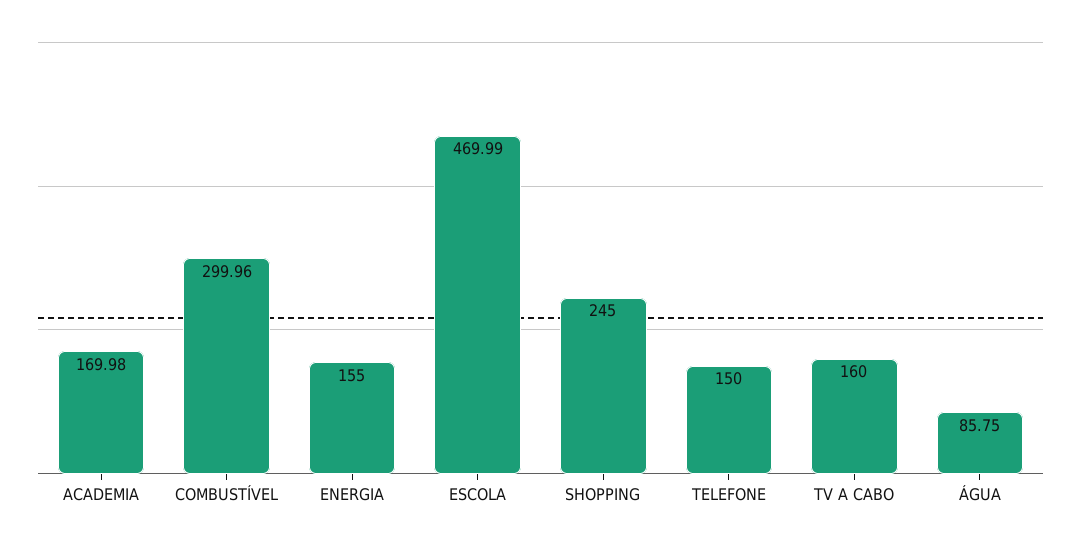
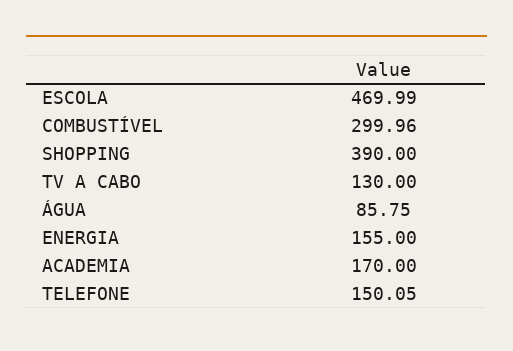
ACADEMIA: 169.98 -> 170
SHOPPING: 245 -> 390
TELEFONE: 150 -> 150.05
TV A CABO: 160 -> 130

